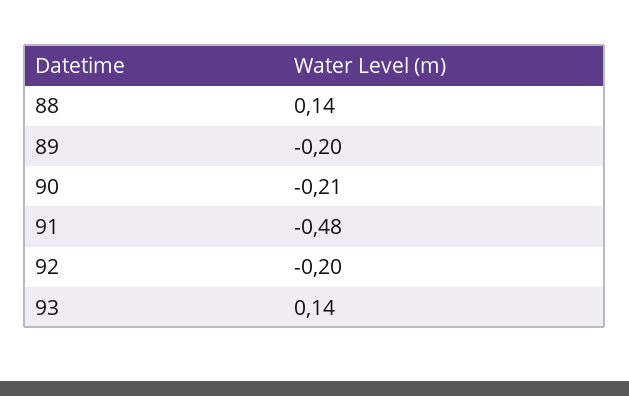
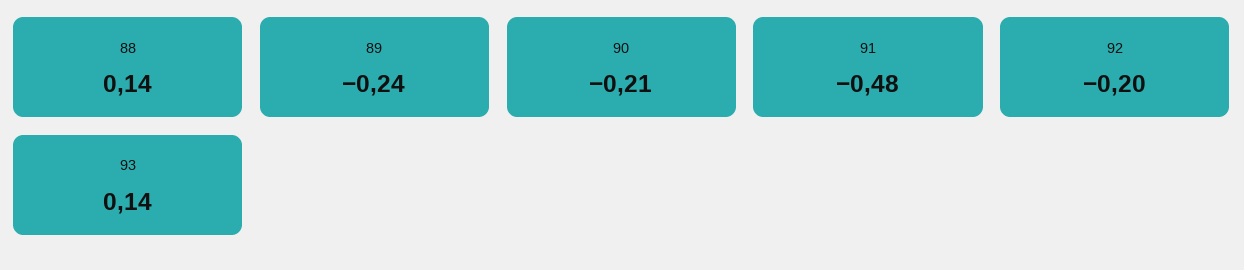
89: -0.2 -> -0.24

